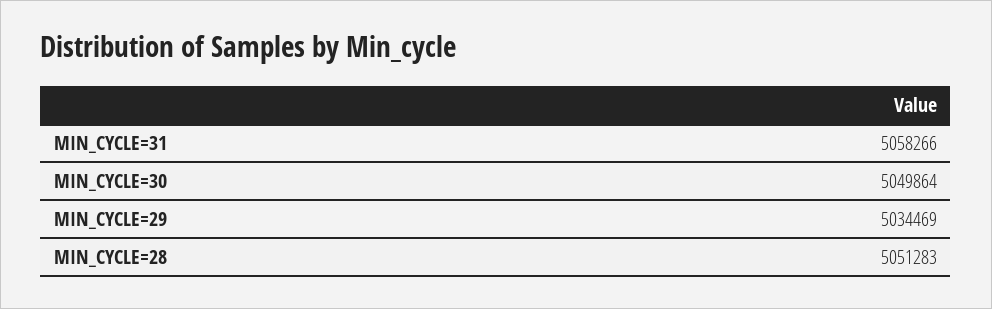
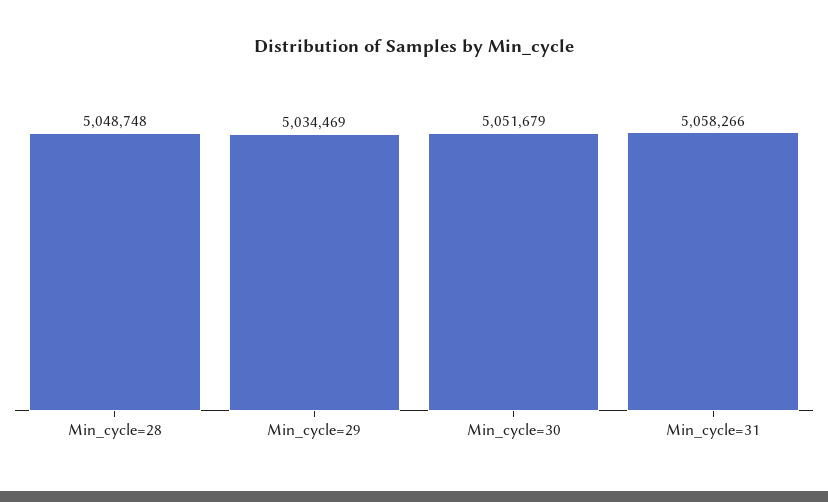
MIN_CYCLE=30: 5049864 -> 5051679
MIN_CYCLE=28: 5051283 -> 5048748

